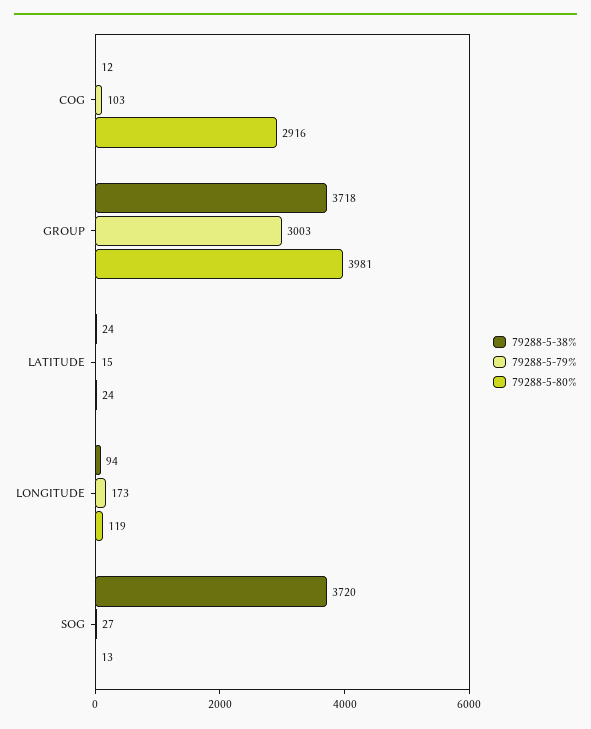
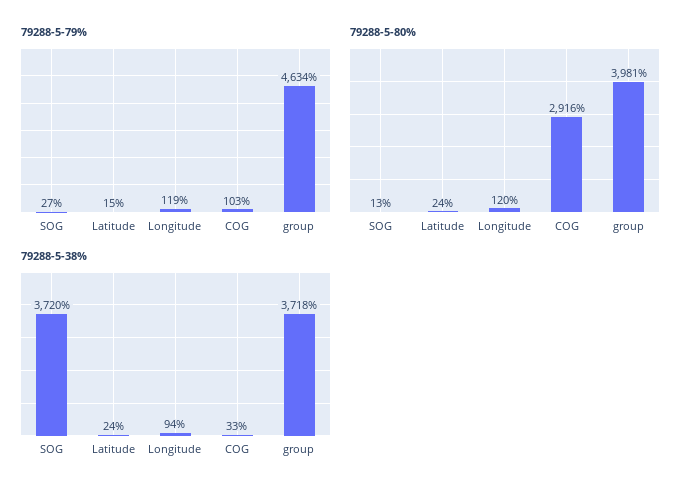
79288-5-38%, COG: 12 -> 33
79288-5-79%, GROUP: 3003 -> 4634
79288-5-79%, LONGITUDE: 173 -> 119
79288-5-80%, LONGITUDE: 119 -> 120

